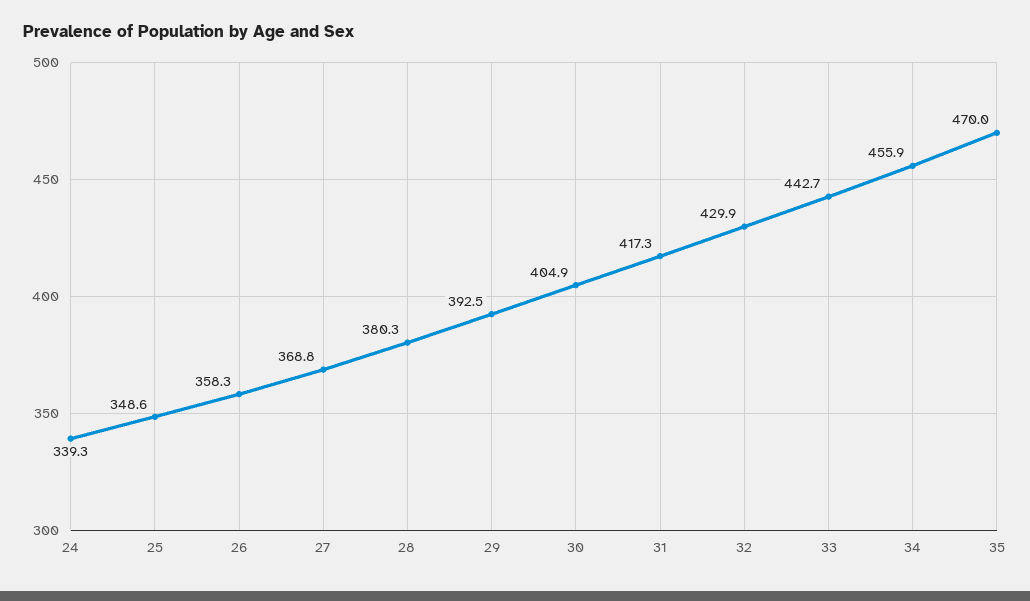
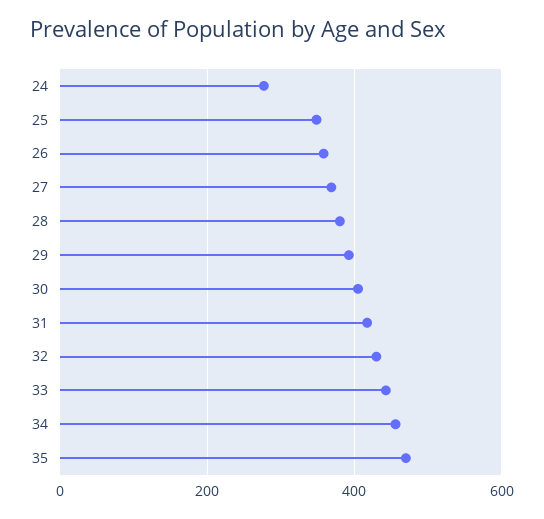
24: 339.3 -> 280

